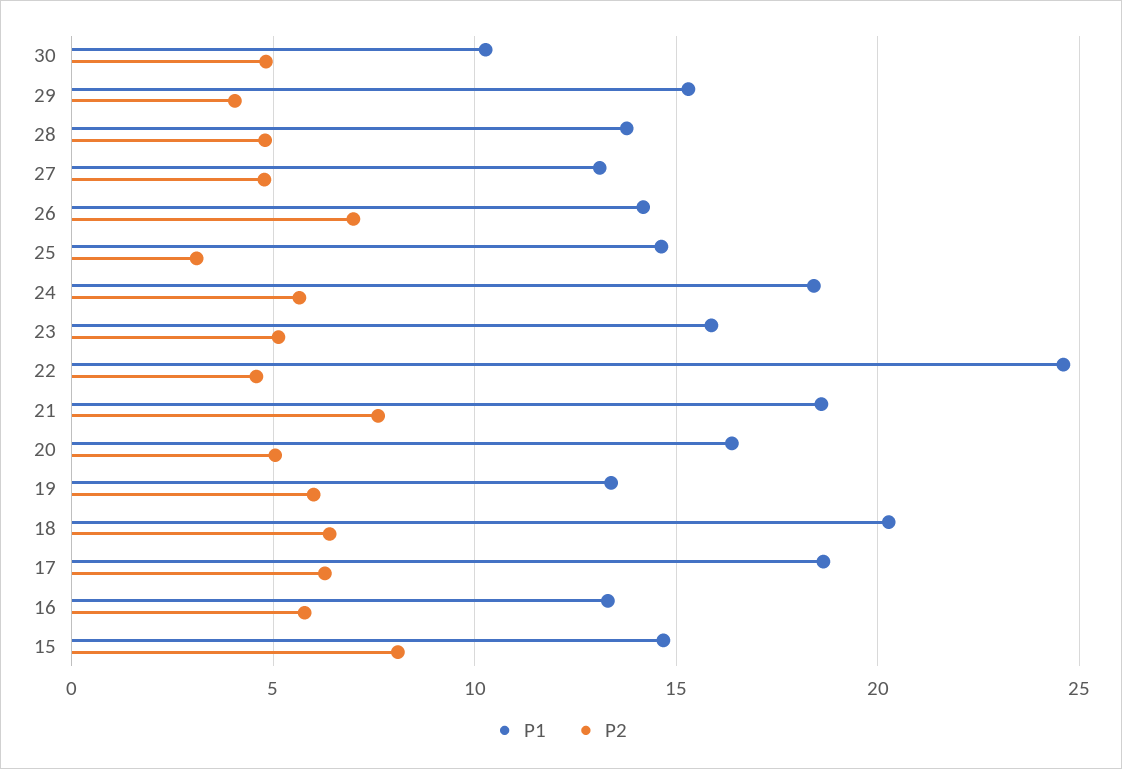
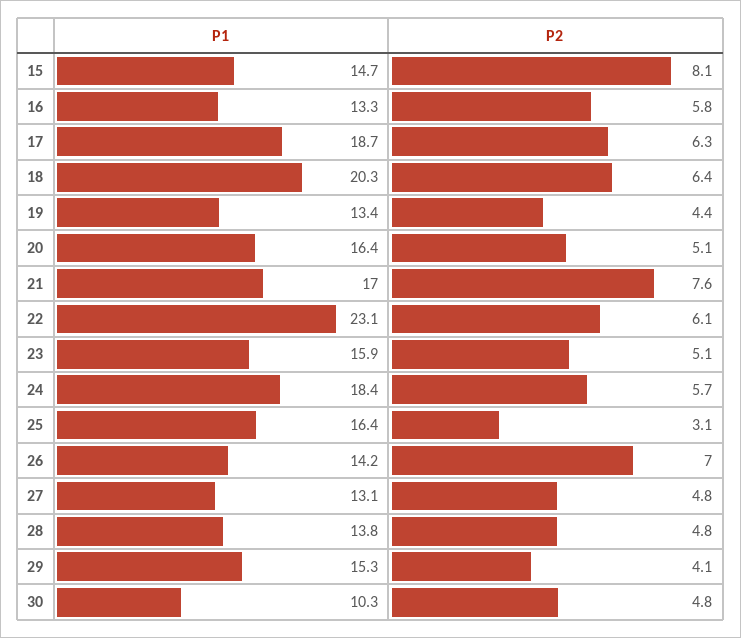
P1, 25: 14.5 -> 16.4
P1, 22: 24.5 -> 23.1
P2, 22: 4.5 -> 6.1
P1, 21: 18.5 -> 17
P2, 19: 6 -> 4.4

